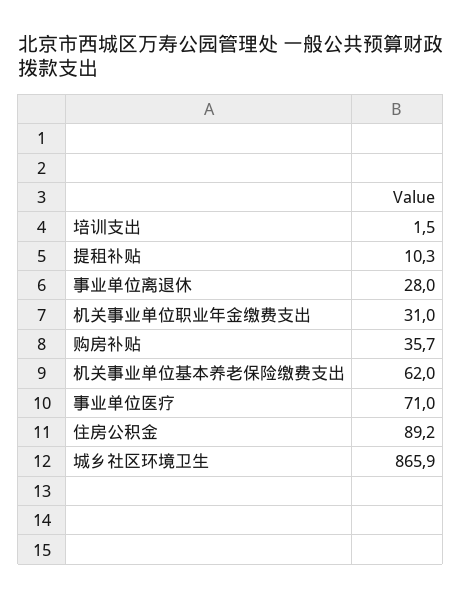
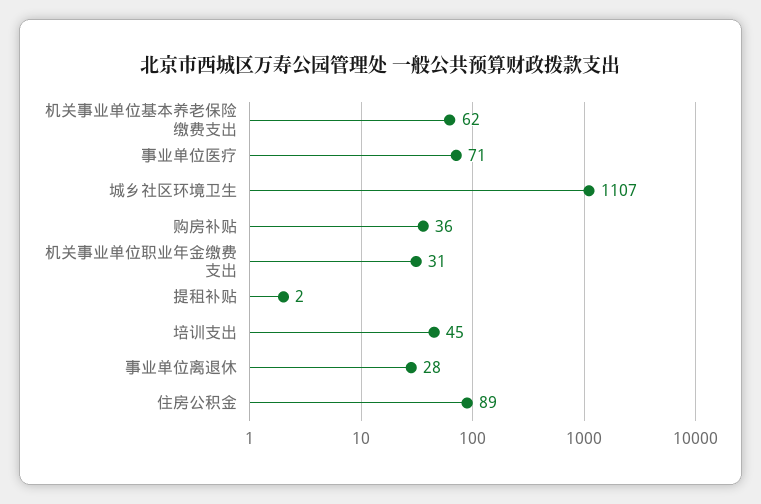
培训支出: 1.5 -> 45
提租补贴: 10.3 -> 2
城乡社区环境卫生: 865.9 -> 1107

